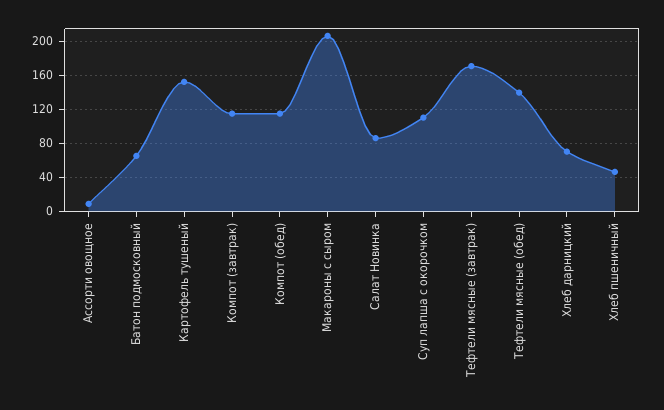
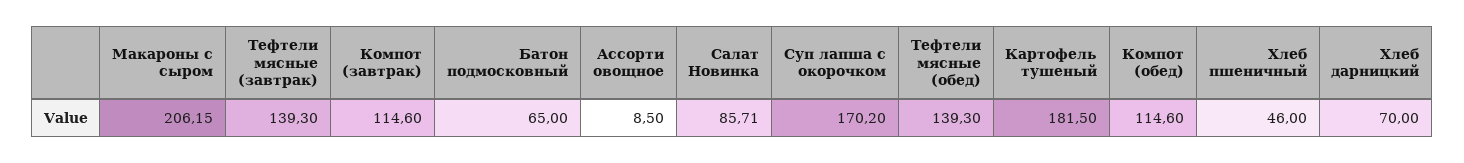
Картофель тушеный: 150 -> 181.5
Суп лапша с окорочком: 110 -> 170.2
Тефтели мясные (завтрак): 170 -> 139.3

